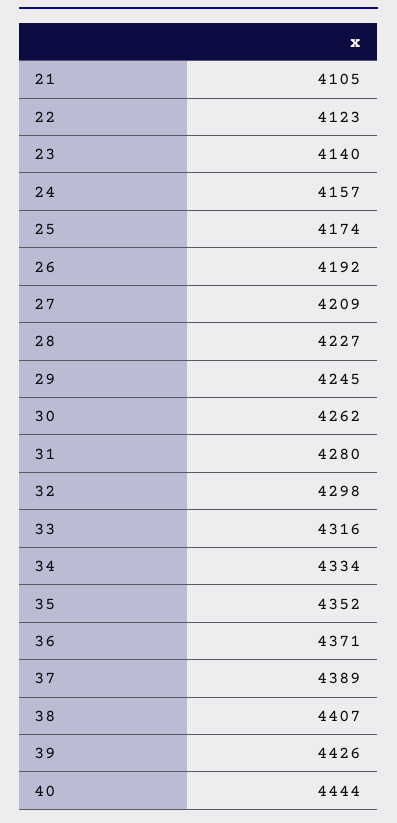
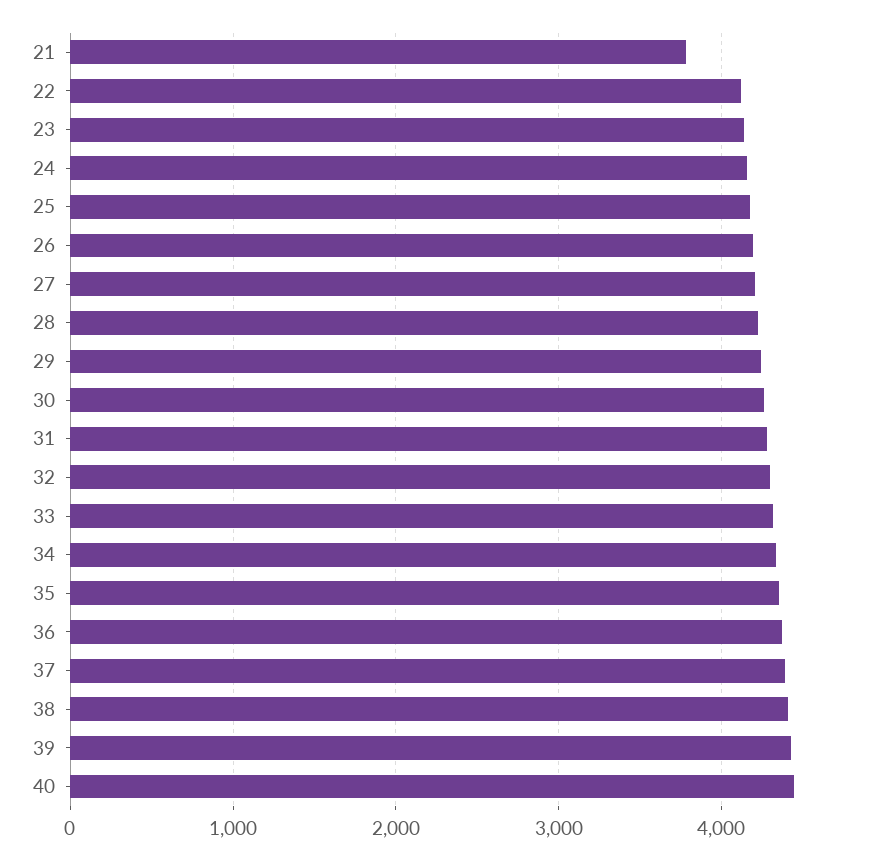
21: 4105 -> 3800

